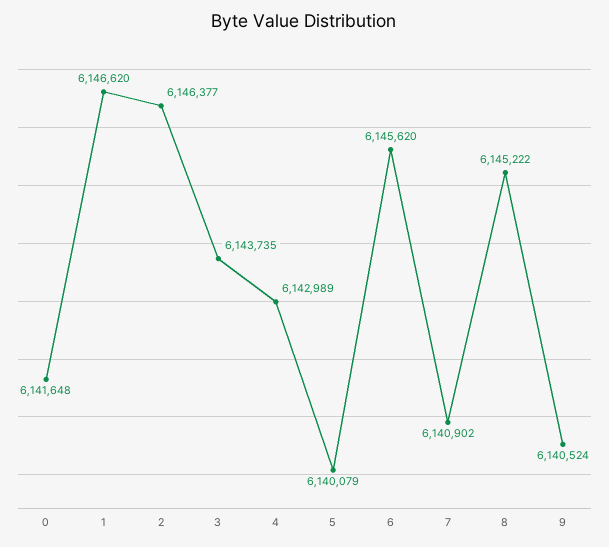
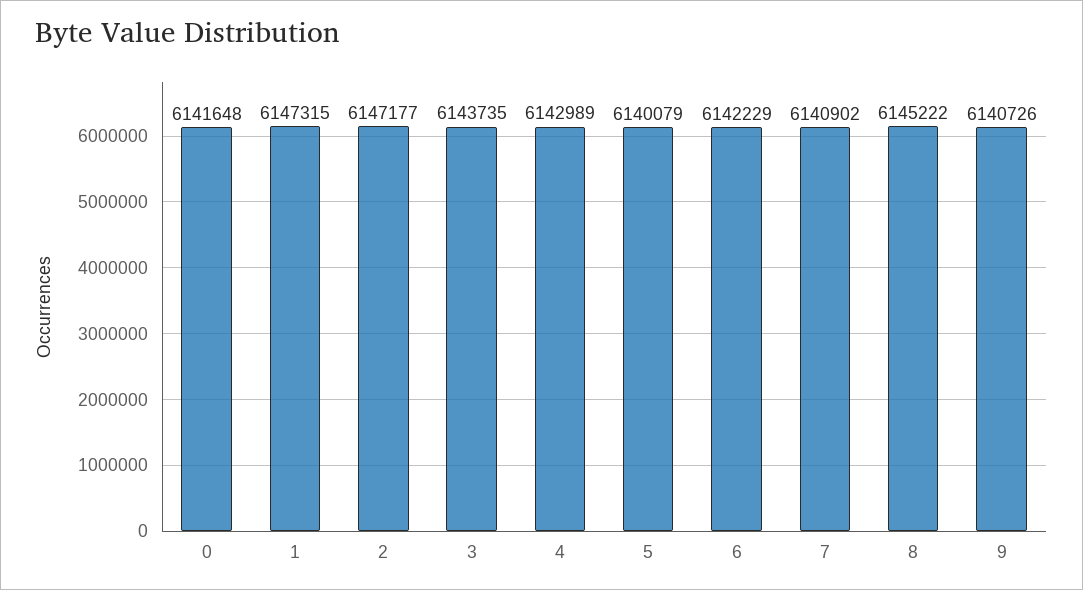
1: 6146620 -> 6147315
2: 6146377 -> 6147177
6: 6145620 -> 6142229
9: 6140524 -> 6140726

